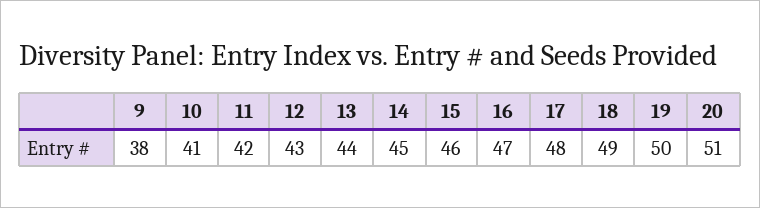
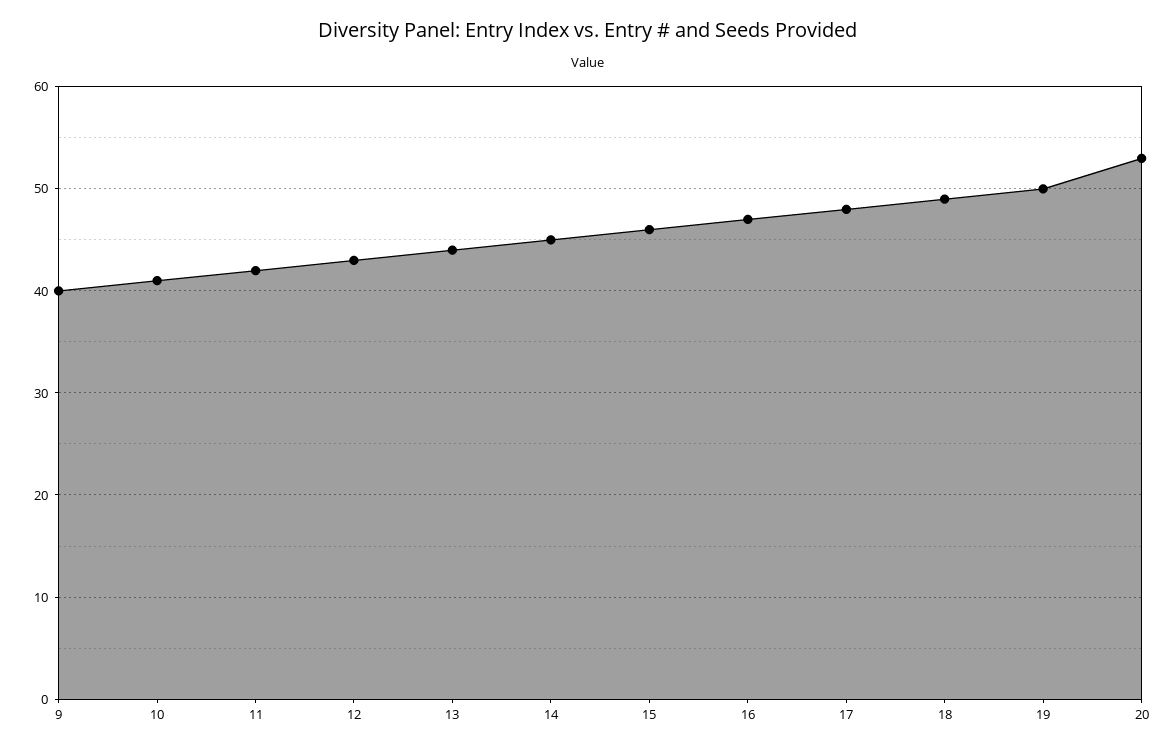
9: 38 -> 40
20: 51 -> 53

